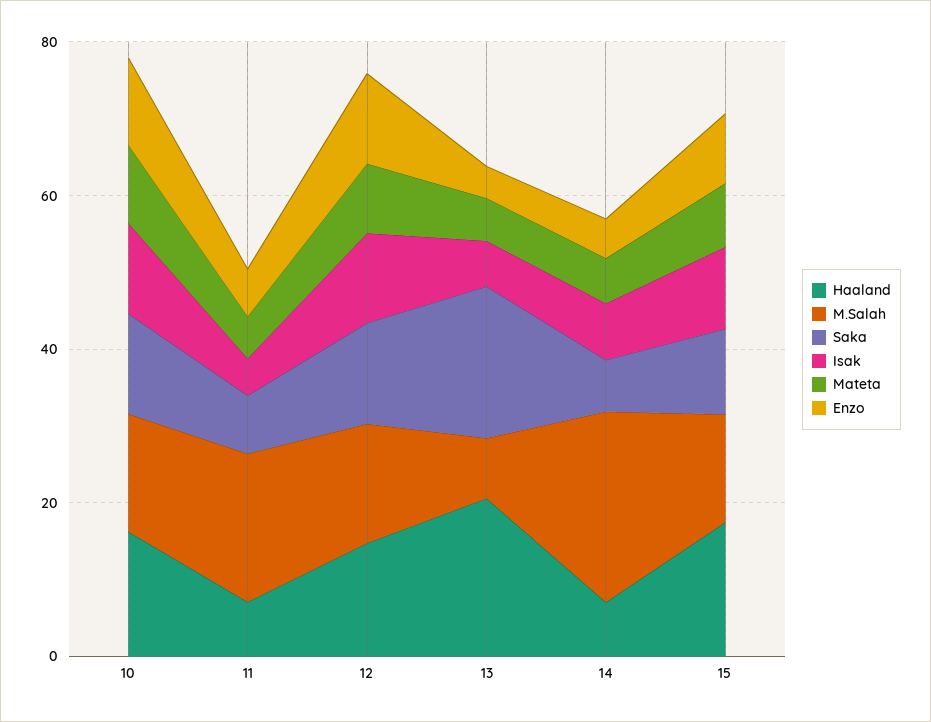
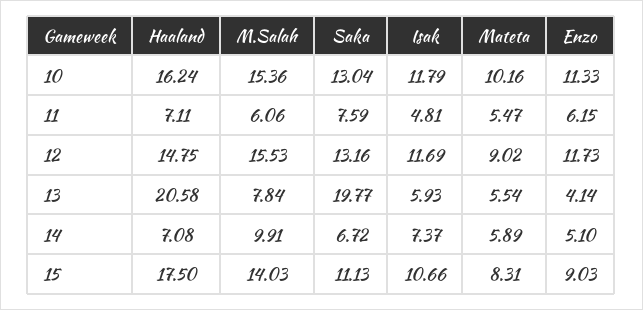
M.Salah, 11: 20 -> 6.06
M.Salah, 14: 25 -> 9.91

